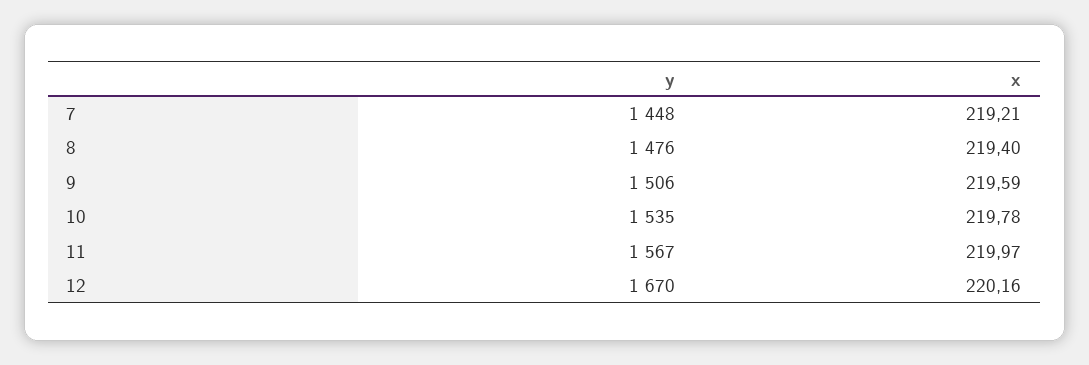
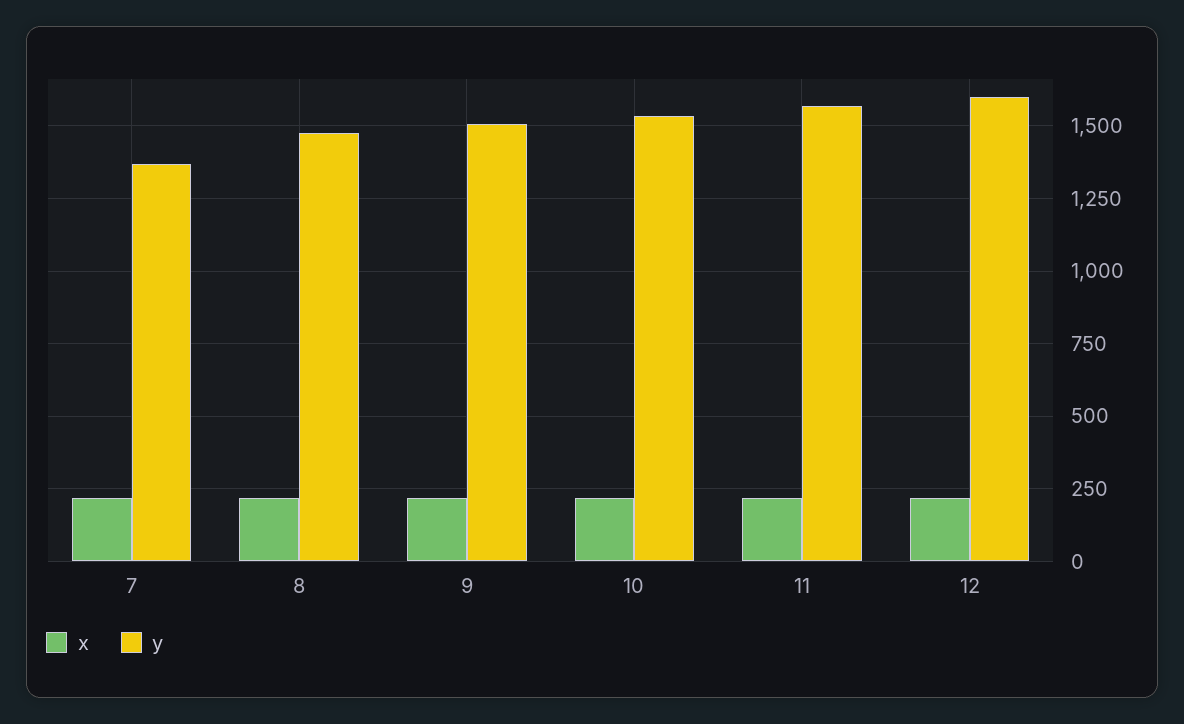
y, 7: 1448 -> 1375
y, 12: 1670 -> 1600

